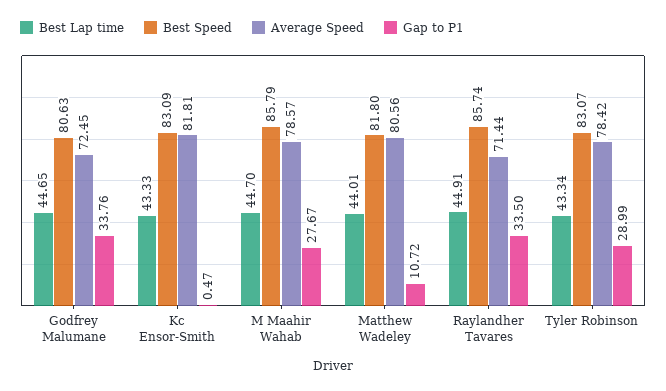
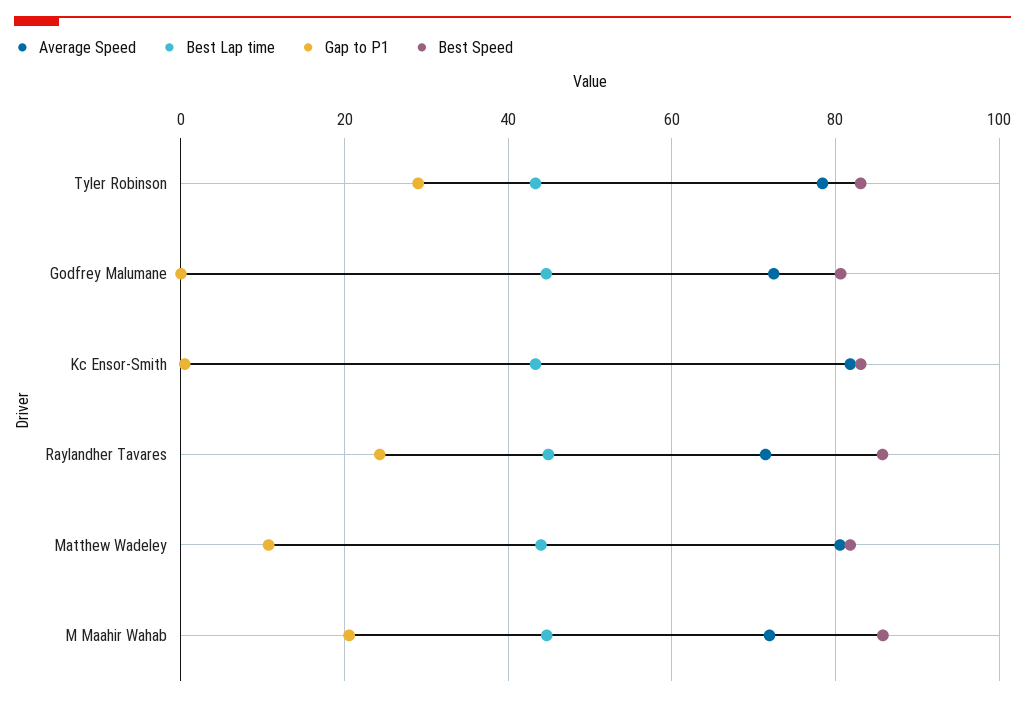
Gap to P1, Godfrey Malumane: 33.76 -> 0
Average Speed, M Maahir Wahab: 78.57 -> 72
Gap to P1, M Maahir Wahab: 27.67 -> 20
Gap to P1, Raylandher Tavares: 33.5 -> 24

